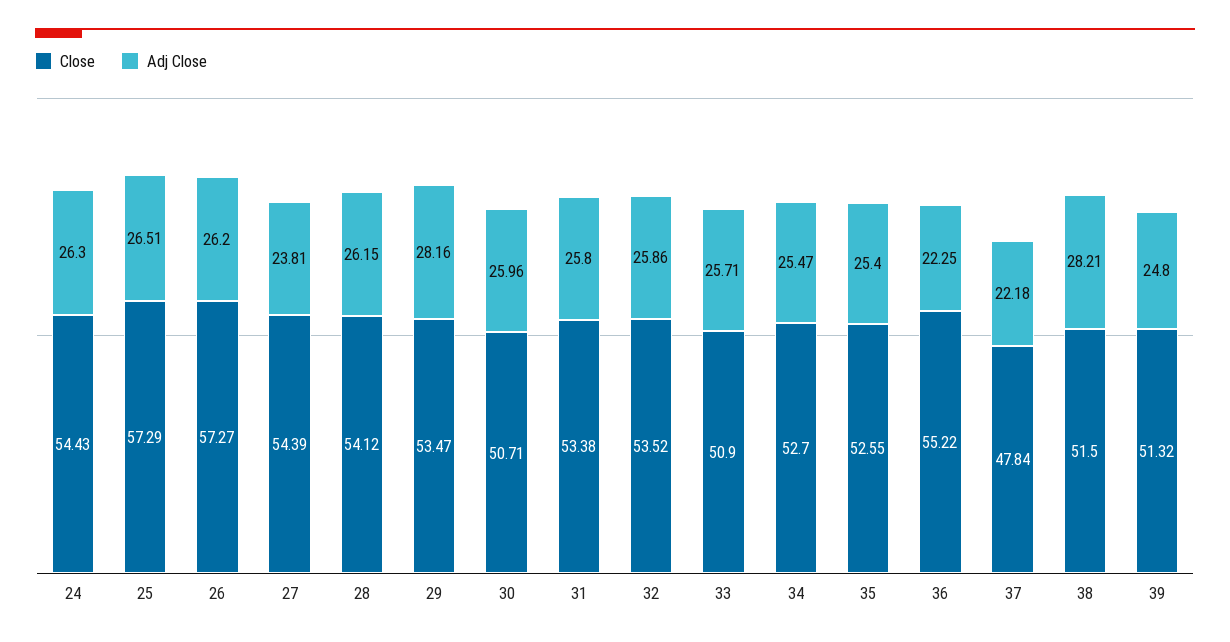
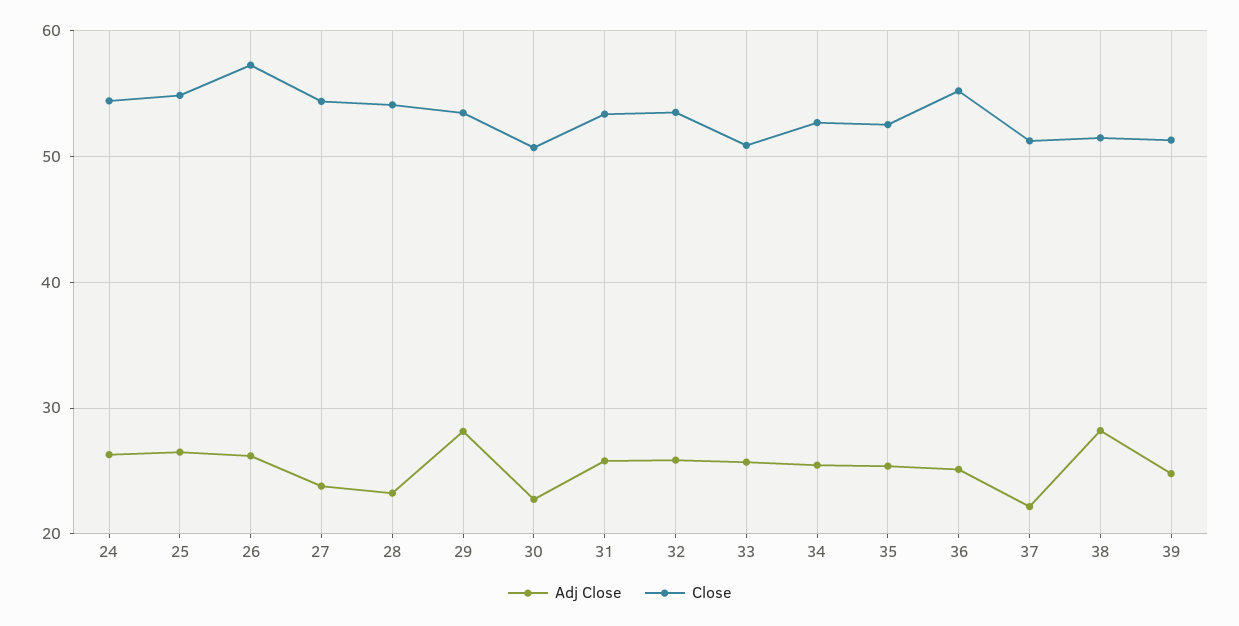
Close, 25: 57.29 -> 55
Adj Close, 28: 26.15 -> 23
Adj Close, 30: 25.96 -> 23
Adj Close, 36: 22.25 -> 25
Close, 37: 47.84 -> 51

